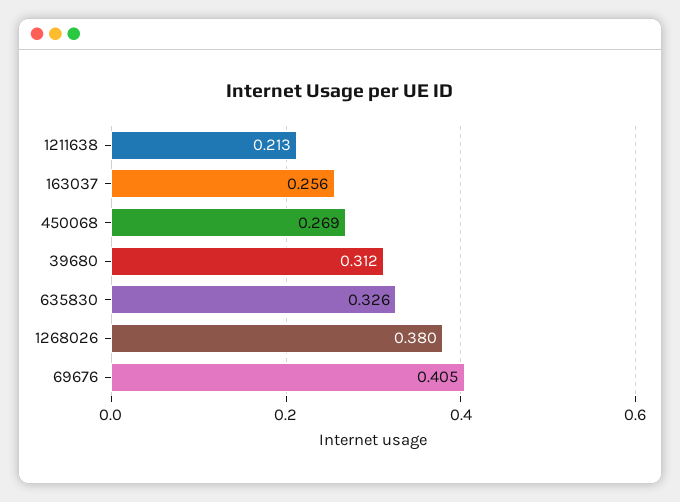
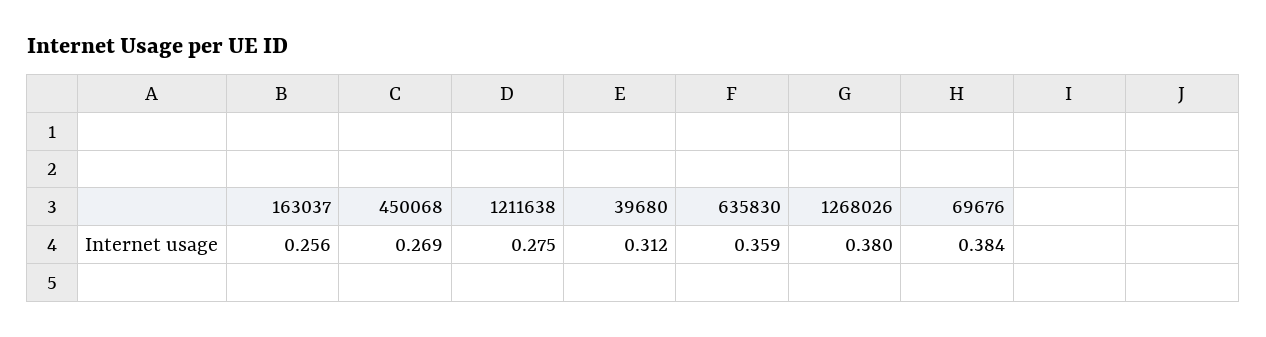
1211638: 0.213 -> 0.275
635830: 0.326 -> 0.359
69676: 0.405 -> 0.384

